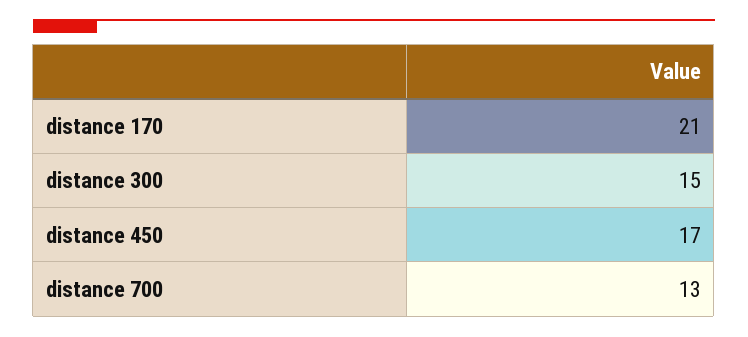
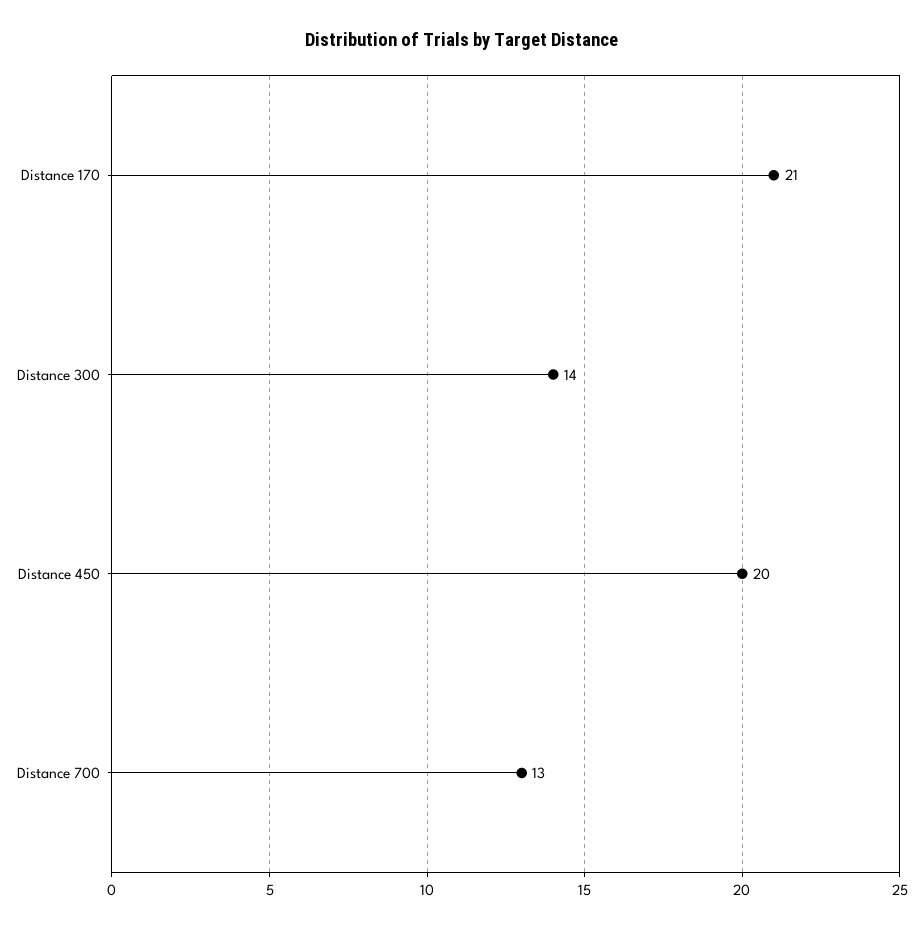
distance 300: 15 -> 14
distance 450: 17 -> 20

